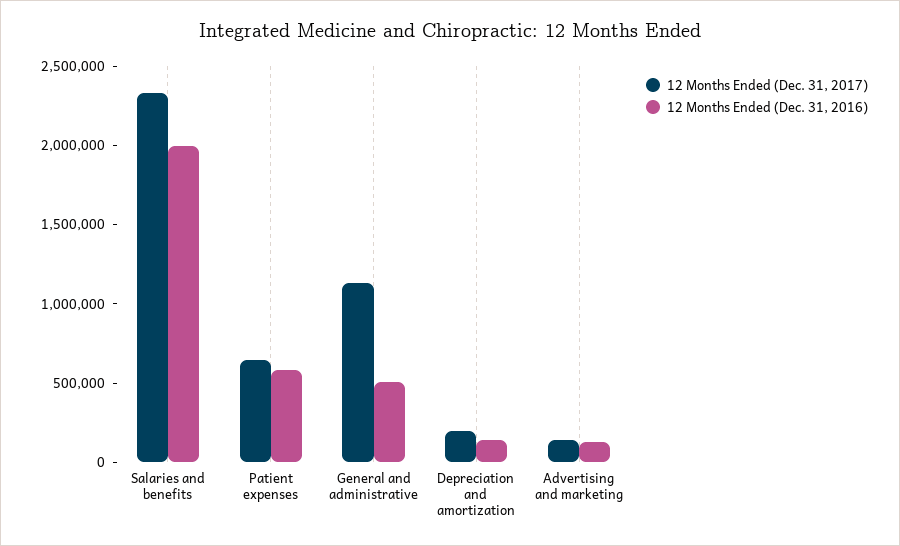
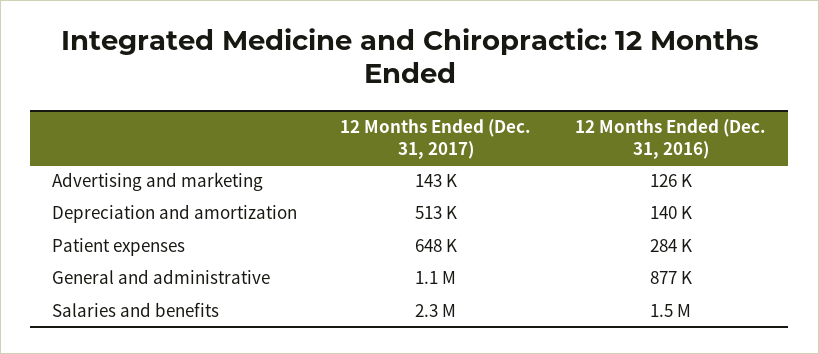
12 Months Ended (Dec. 31, 2016), Salaries and benefits: 2000000 -> 1500000
12 Months Ended (Dec. 31, 2016), Patient expenses: 600000 -> 284000
12 Months Ended (Dec. 31, 2016), General and administrative: 500000 -> 877000
12 Months Ended (Dec. 31, 2017), Depreciation and amortization: 200000 -> 513000

